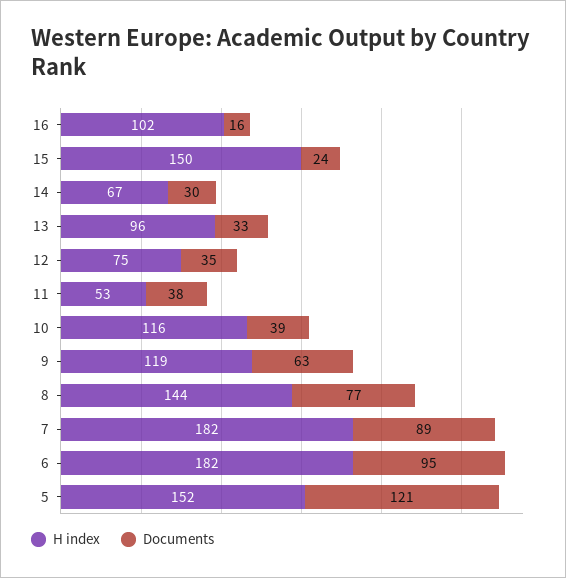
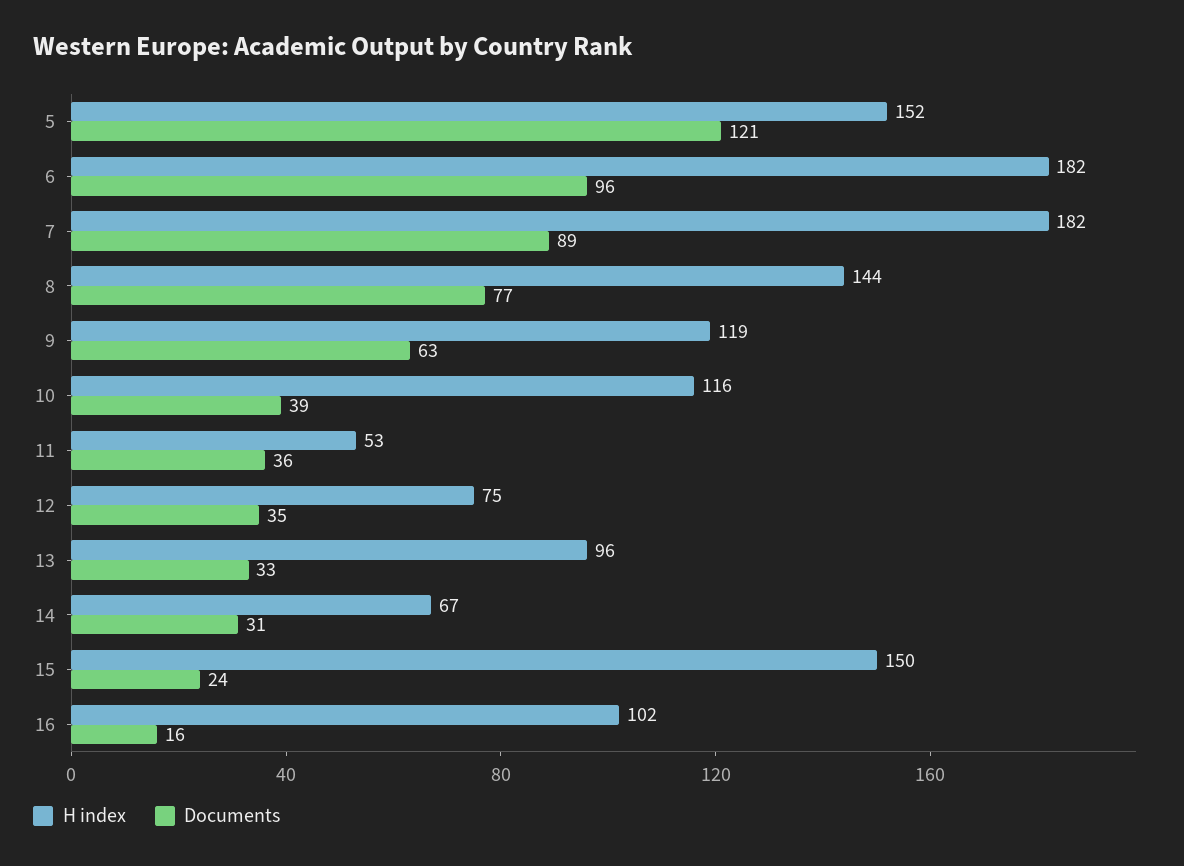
Documents, 14: 30 -> 31
Documents, 11: 38 -> 36
Documents, 6: 95 -> 96

